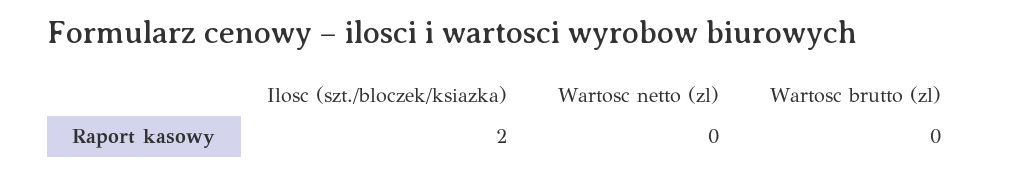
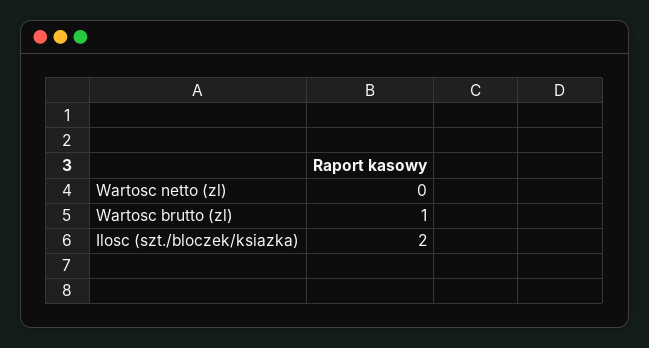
Wartosc brutto (zl): 0 -> 1

